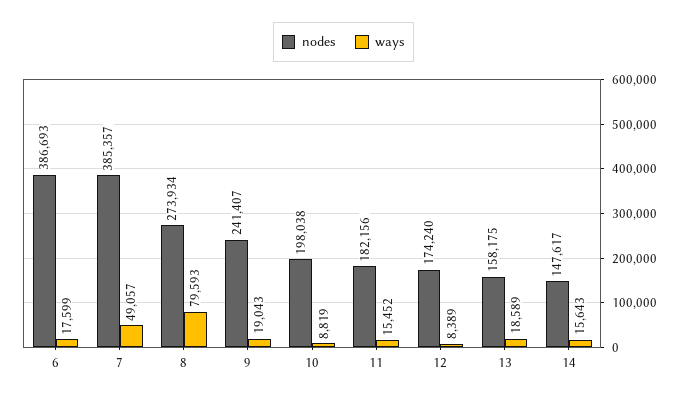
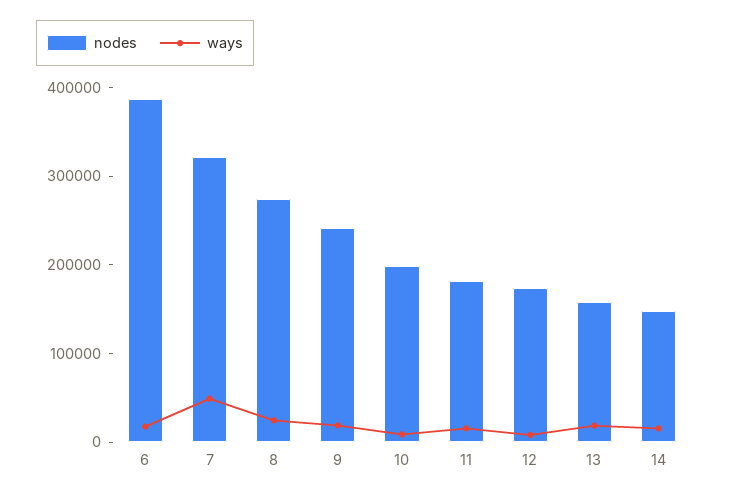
nodes, 7: 385357 -> 320000
ways, 8: 79593 -> 20000

